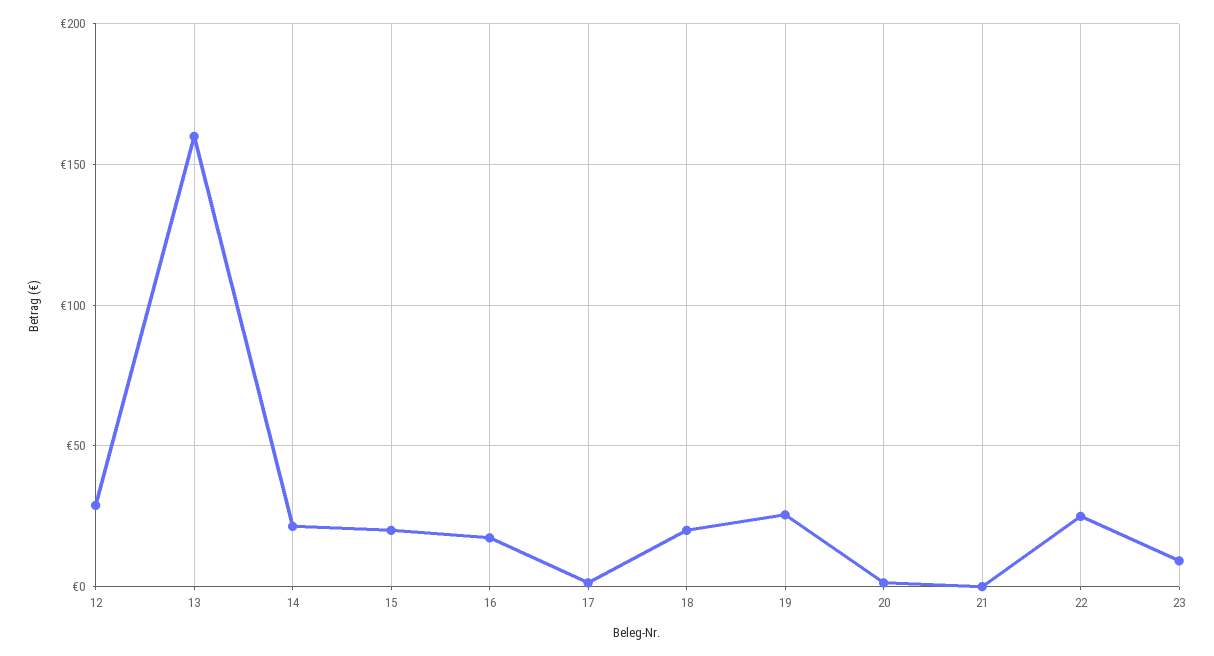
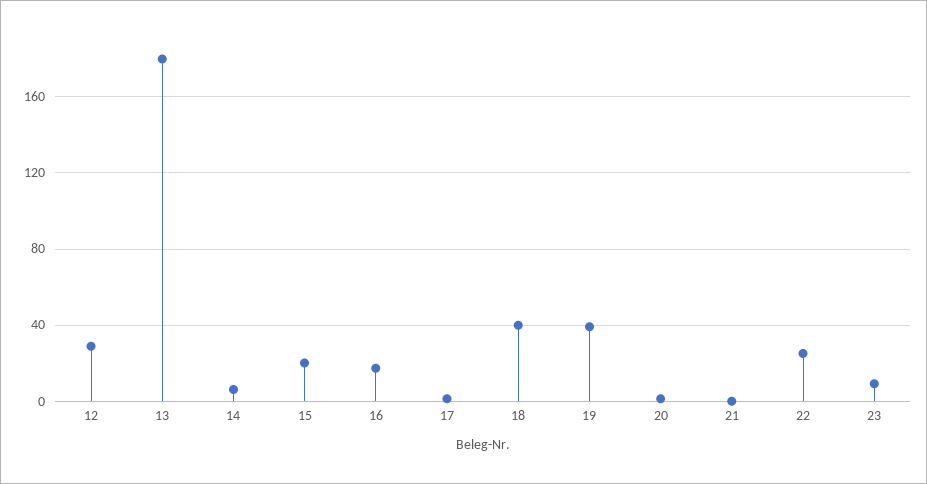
13: 160 -> 180
14: 20 -> 5
18: 20 -> 40
19: 25 -> 40

